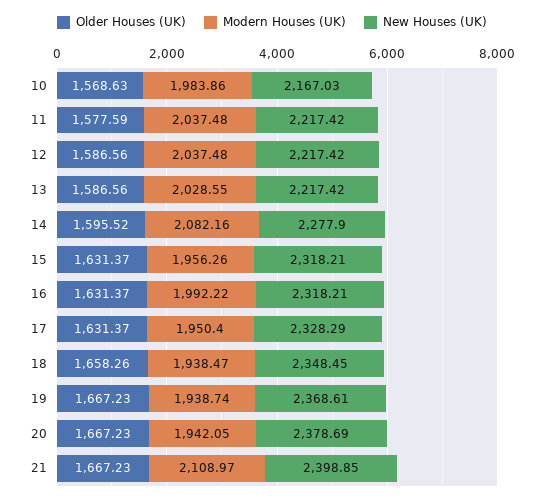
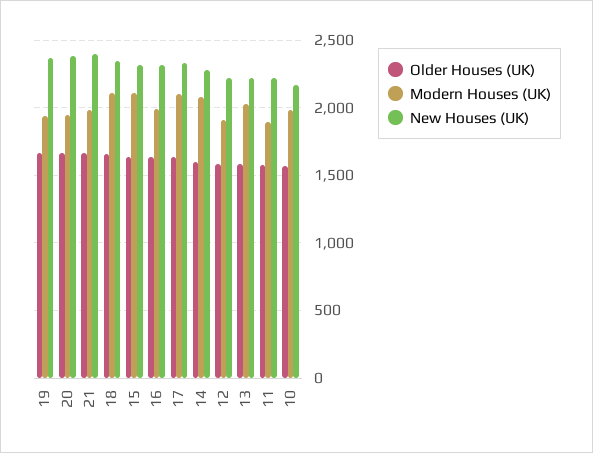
Modern Houses (UK), 11: 2037.48 -> 1900
Modern Houses (UK), 12: 2037.48 -> 1900
Modern Houses (UK), 15: 1956.26 -> 2100
Modern Houses (UK), 17: 1950.4 -> 2100
Modern Houses (UK), 18: 1938.47 -> 2100
Modern Houses (UK), 21: 2108.97 -> 2000

